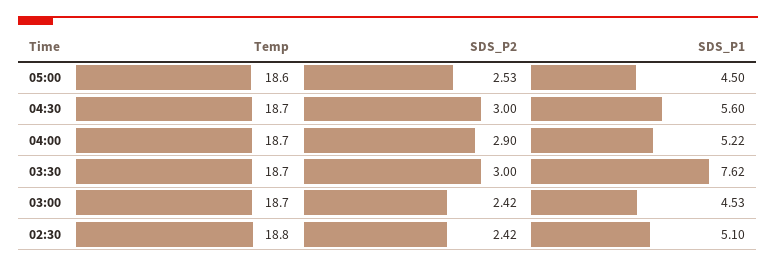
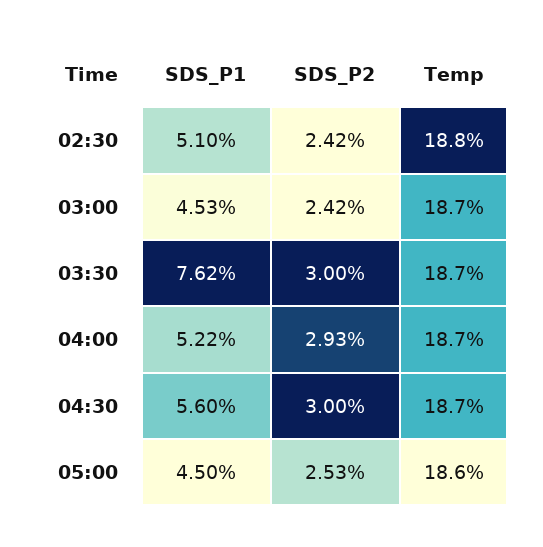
SDS_P2, 04:00: 2.9 -> 2.93

